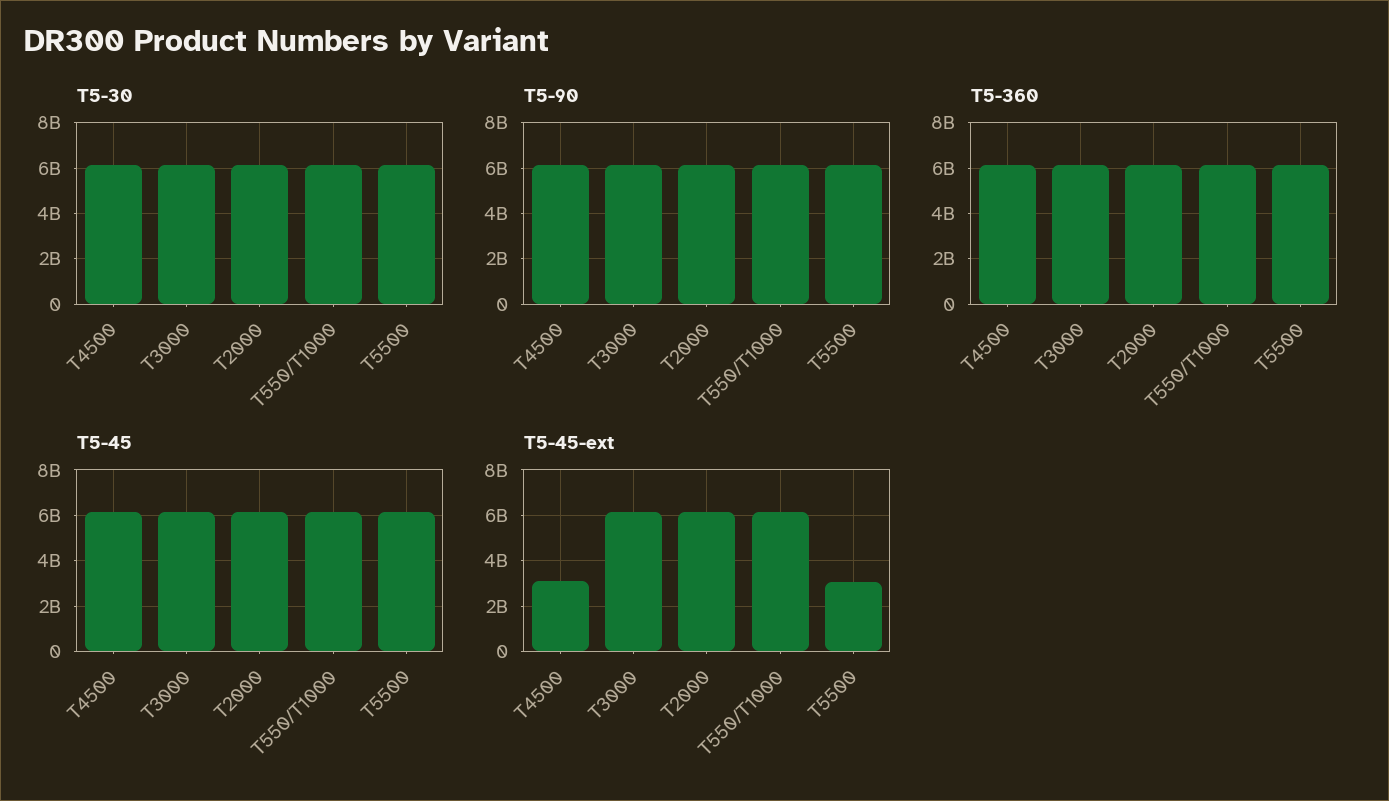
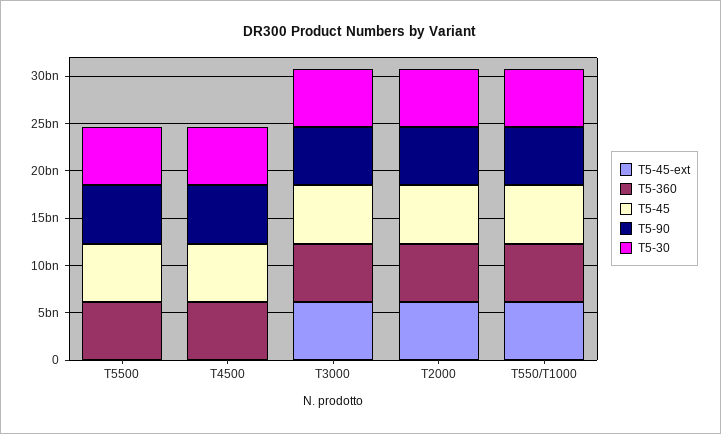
T5-45-ext, T4500: 3000000000 -> 0
T5-45-ext, T5500: 3000000000 -> 0

